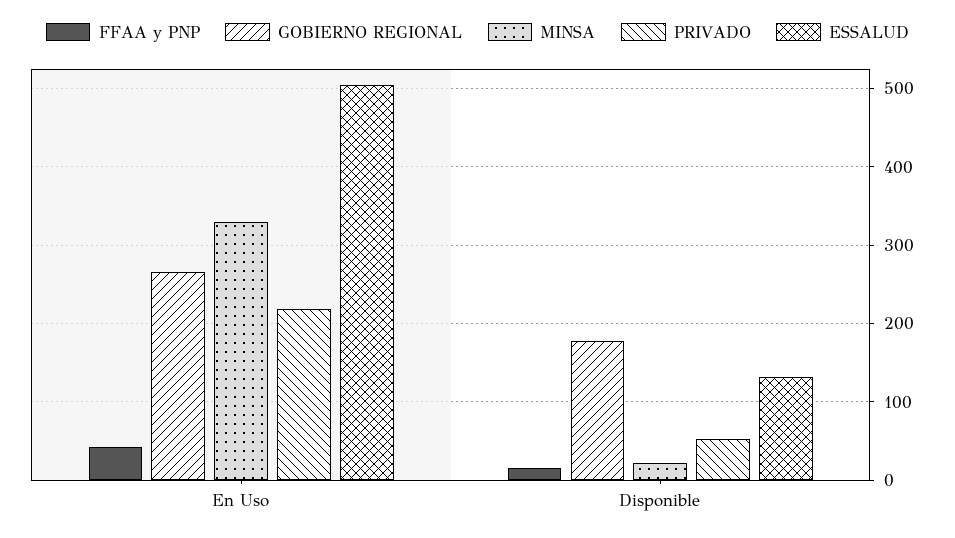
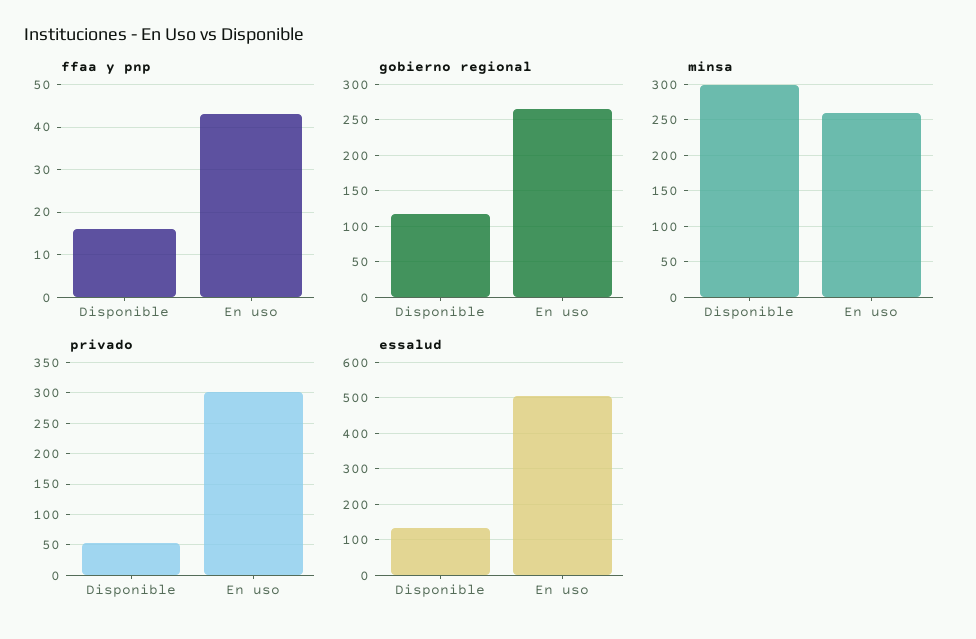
MINSA, En Uso: 330 -> 260
PRIVADO, En Uso: 220 -> 300
GOBIERNO REGIONAL, Disponible: 180 -> 120
MINSA, Disponible: 20 -> 300

